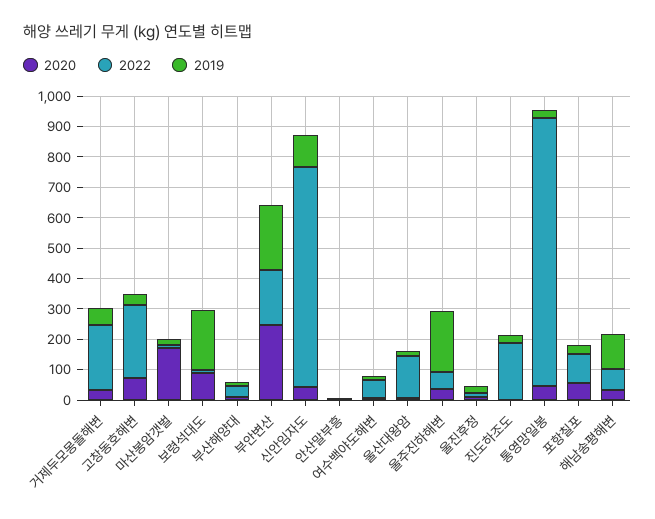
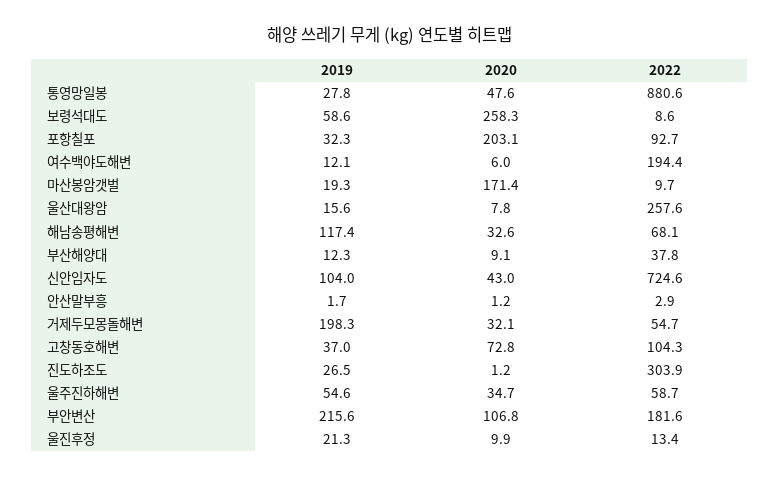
2022, 거제두모몽돌해변: 200 -> 54.7
2019, 거제두모몽돌해변: 50 -> 198.3
2022, 고창동호해변: 250 -> 104.3
2020, 보령석대도: 100 -> 258.3
2019, 보령석대도: 200 -> 58.6
2020, 부안변산: 250 -> 106.8
2022, 여수백야도해변: 50 -> 194.4
2022, 울산대왕암: 150 -> 257.6
2019, 울주진하해변: 200 -> 54.6
2022, 진도하조도: 200 -> 303.9
2020, 포항칠포: 50 -> 203.1

